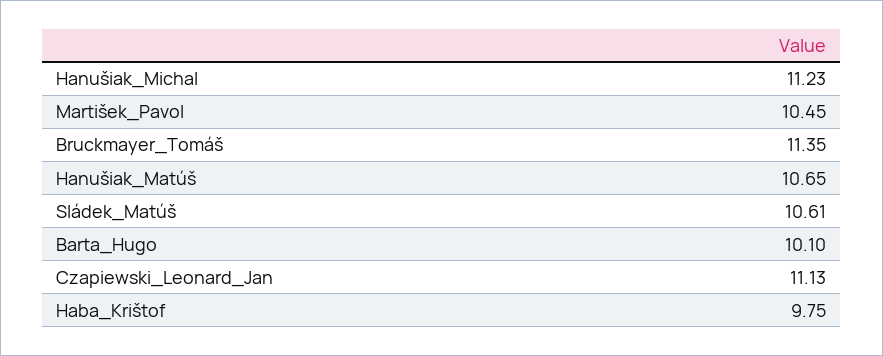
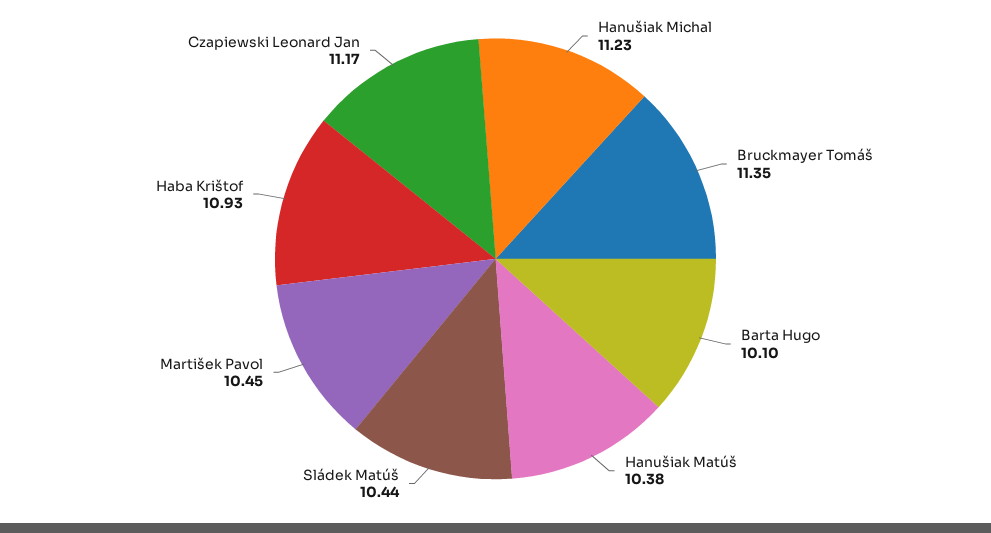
Hanušiak_Matúš: 10.65 -> 10.38
Sládek_Matúš: 10.61 -> 10.44
Czapiewski_Leonard_Jan: 11.13 -> 11.17
Haba_Krištof: 9.75 -> 10.93

